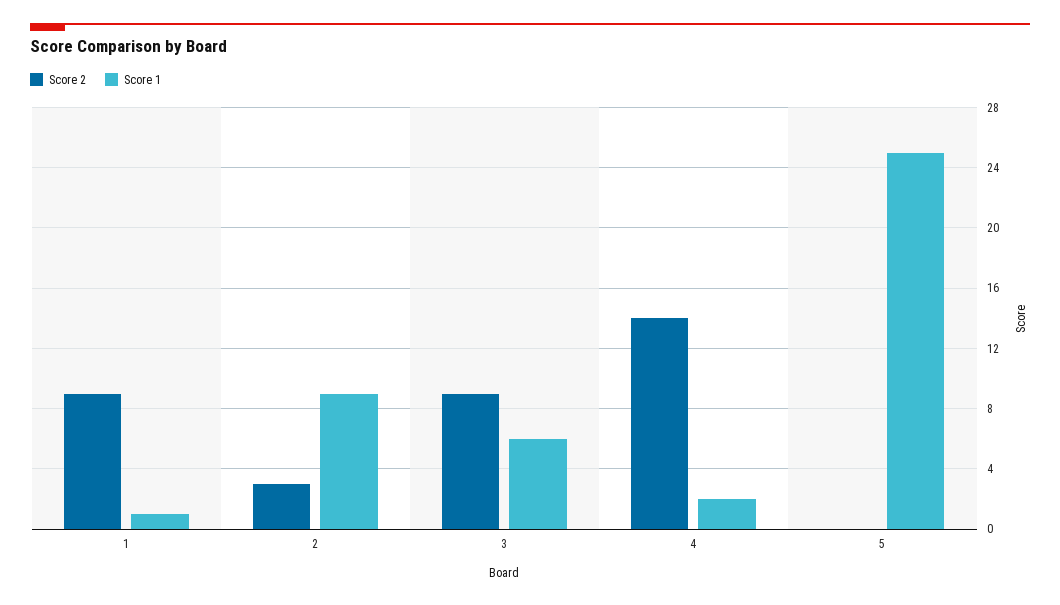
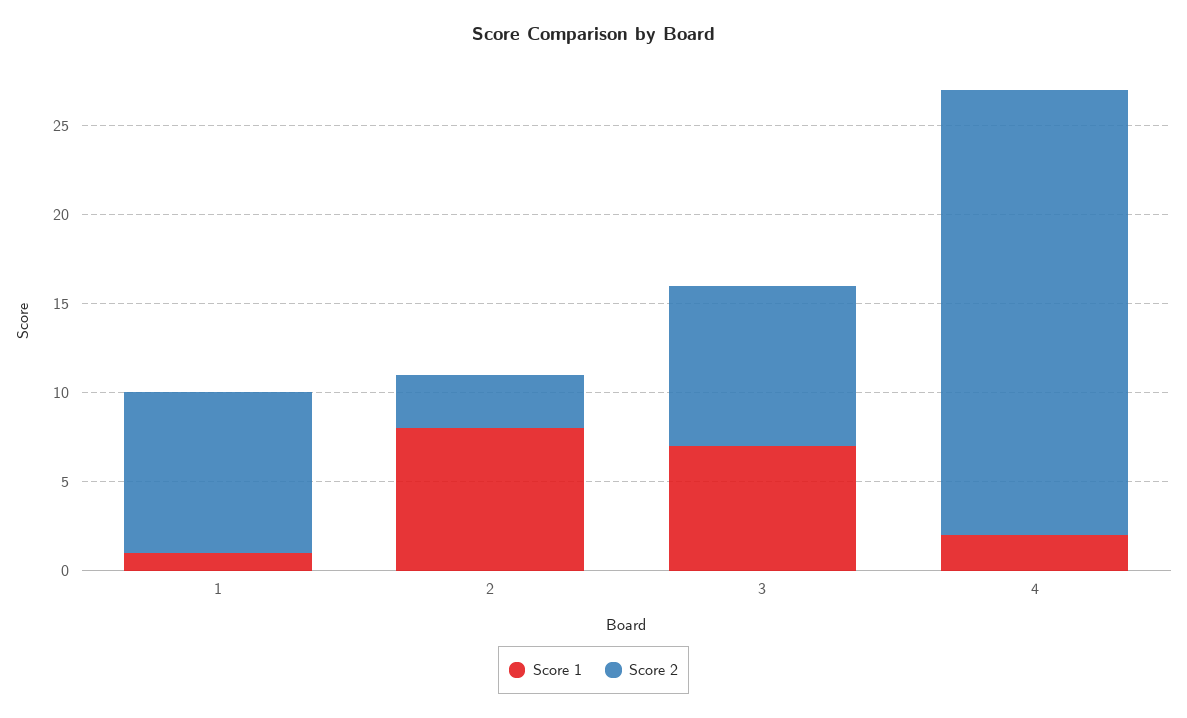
Score 1, 2: 9 -> 8
Score 1, 3: 6 -> 7
Score 2, 4: 14 -> 25
Score 2, 5: 0 -> none
Score 1, 5: 25 -> none

